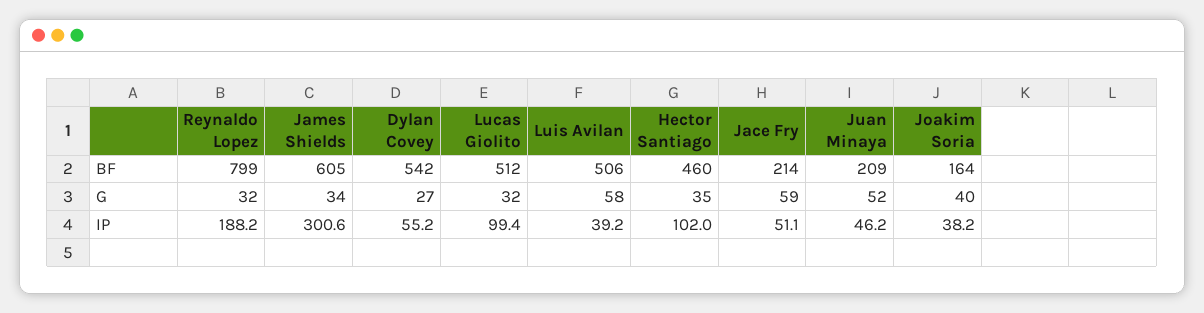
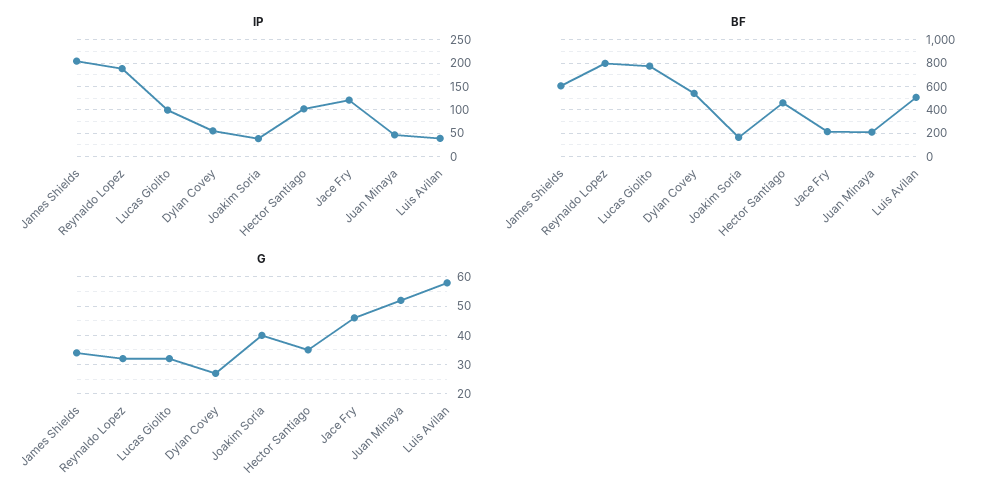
BF, Lucas Giolito: 512 -> 800
G, Jace Fry: 59 -> 45
IP, James Shields: 300.6 -> 200
IP, Jace Fry: 51.1 -> 125

